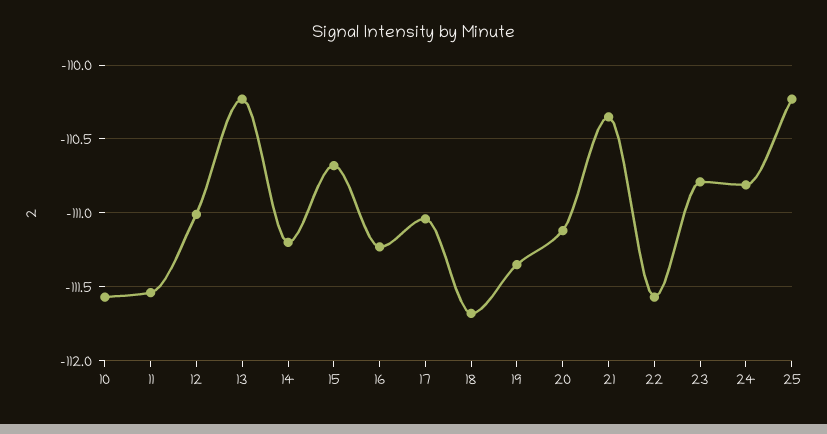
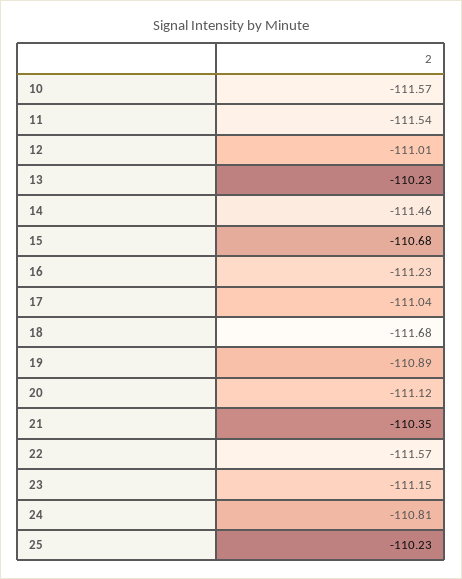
14: -111.2 -> -111.46
19: -111.35 -> -110.89
23: -110.8 -> -111.15

